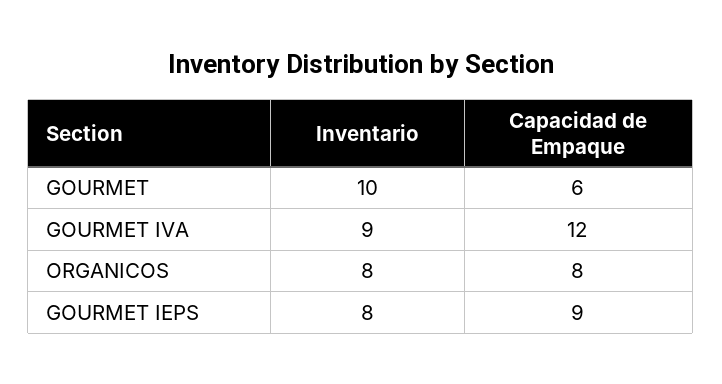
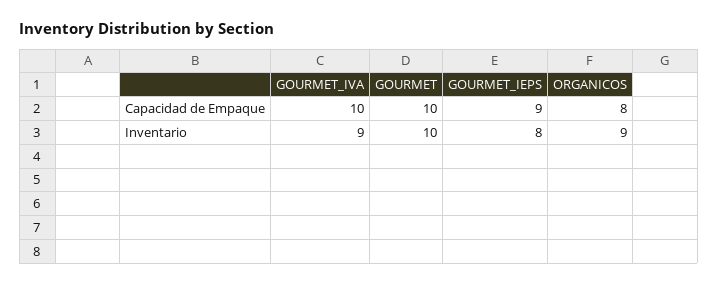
Capacidad de Empaque, GOURMET: 6 -> 10
Capacidad de Empaque, GOURMET IVA: 12 -> 10
Inventario, ORGANICOS: 8 -> 9

